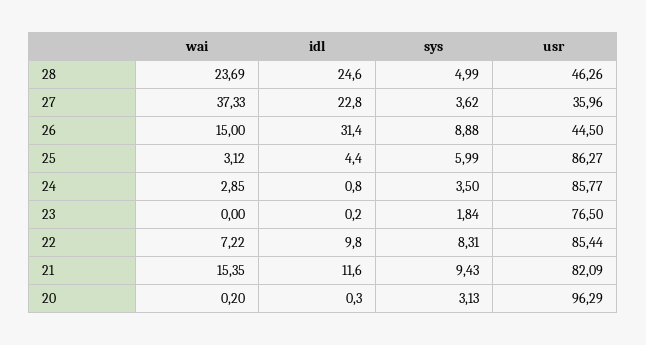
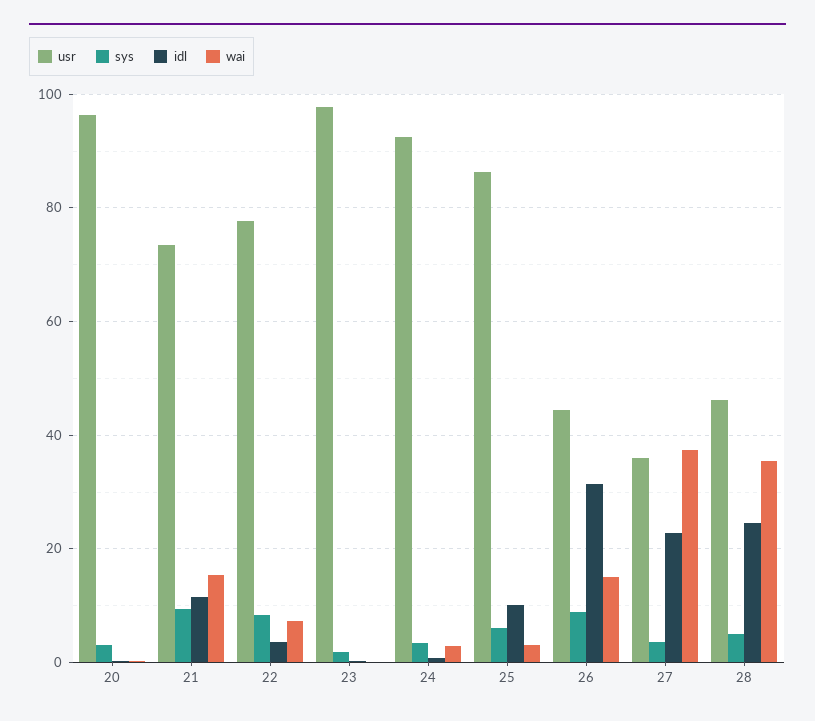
wai, 28: 23.69 -> 36
idl, 25: 4.4 -> 10
usr, 24: 85.77 -> 92
usr, 23: 76.5 -> 98
idl, 22: 9.8 -> 4
usr, 22: 85.44 -> 78
usr, 21: 82.09 -> 74

